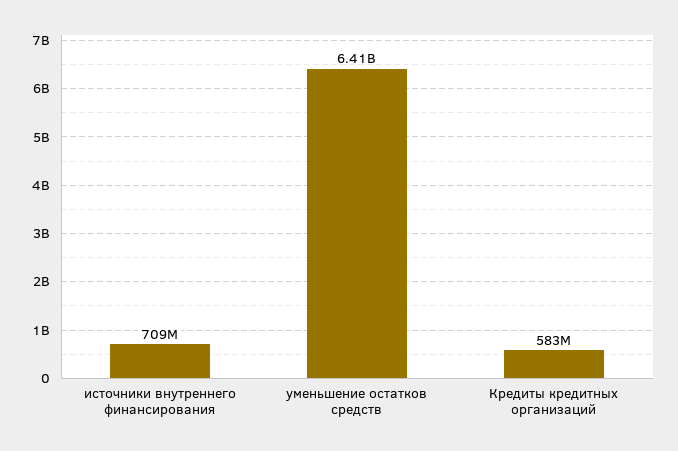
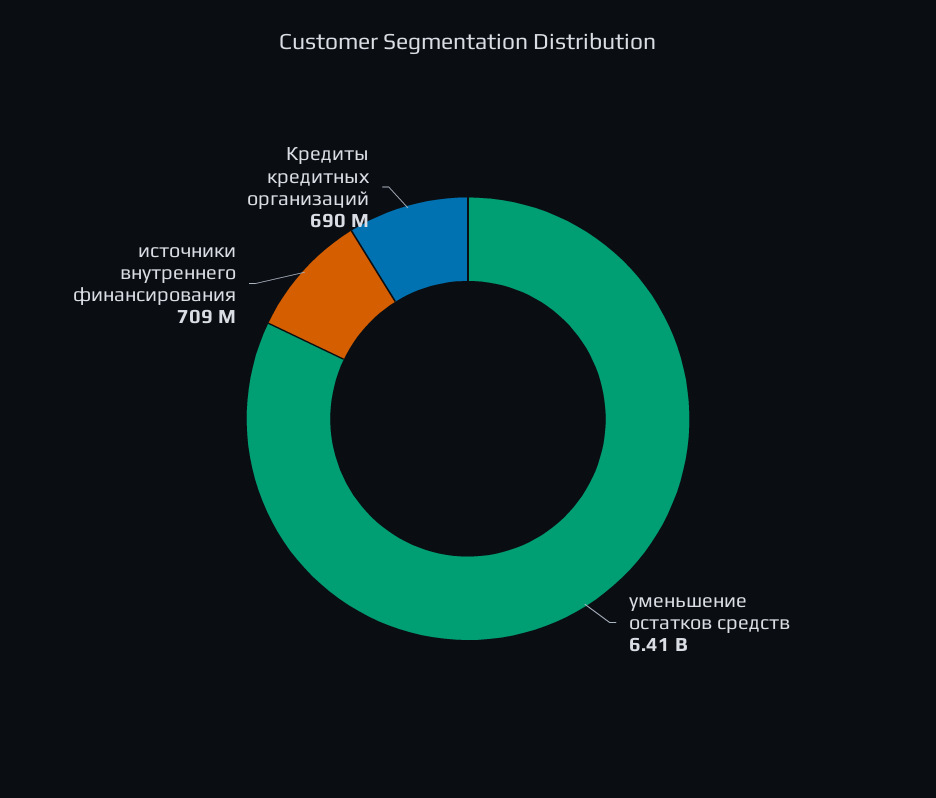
Кредиты кредитных организаций: 583000000 -> 690000000

